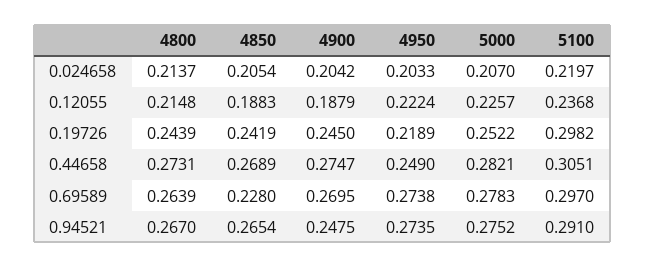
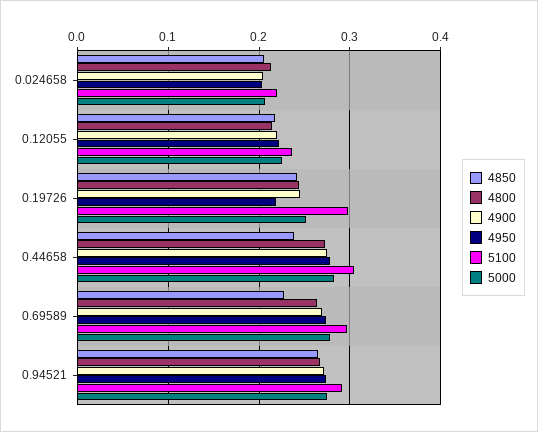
4850, 0.12055: 0.1883 -> 0.22
4900, 0.12055: 0.1879 -> 0.22
4850, 0.44658: 0.2689 -> 0.24
4950, 0.44658: 0.249 -> 0.28
4900, 0.94521: 0.2475 -> 0.27

